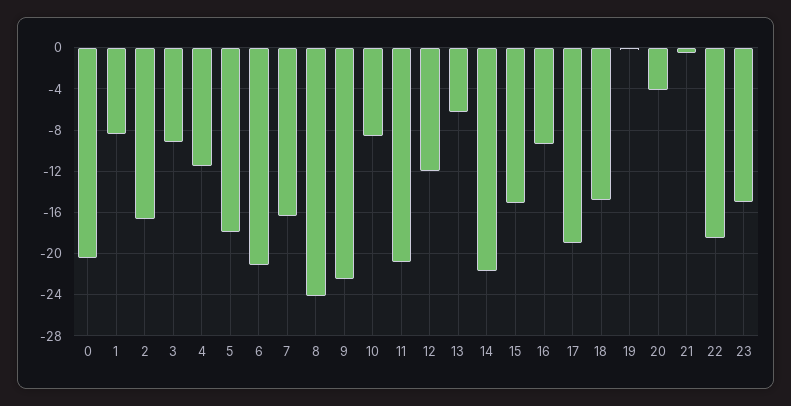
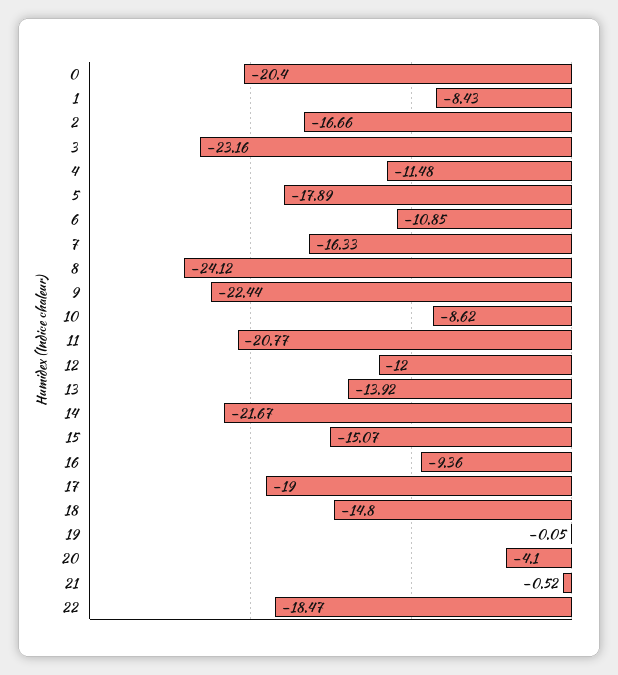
3: -9 -> -23.16
6: -21 -> -10.85
13: -6 -> -13.92
23: -15 -> none

